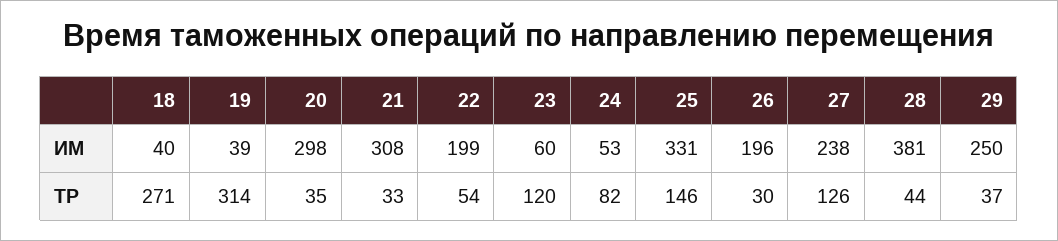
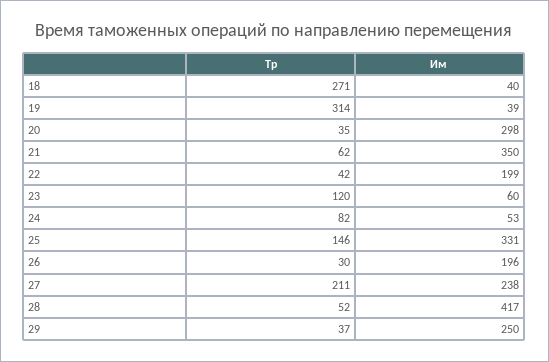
21, ИМ: 308 -> 350
28, ИМ: 381 -> 417
21, ТР: 33 -> 62
22, ТР: 54 -> 42
27, ТР: 126 -> 211
28, ТР: 44 -> 52

